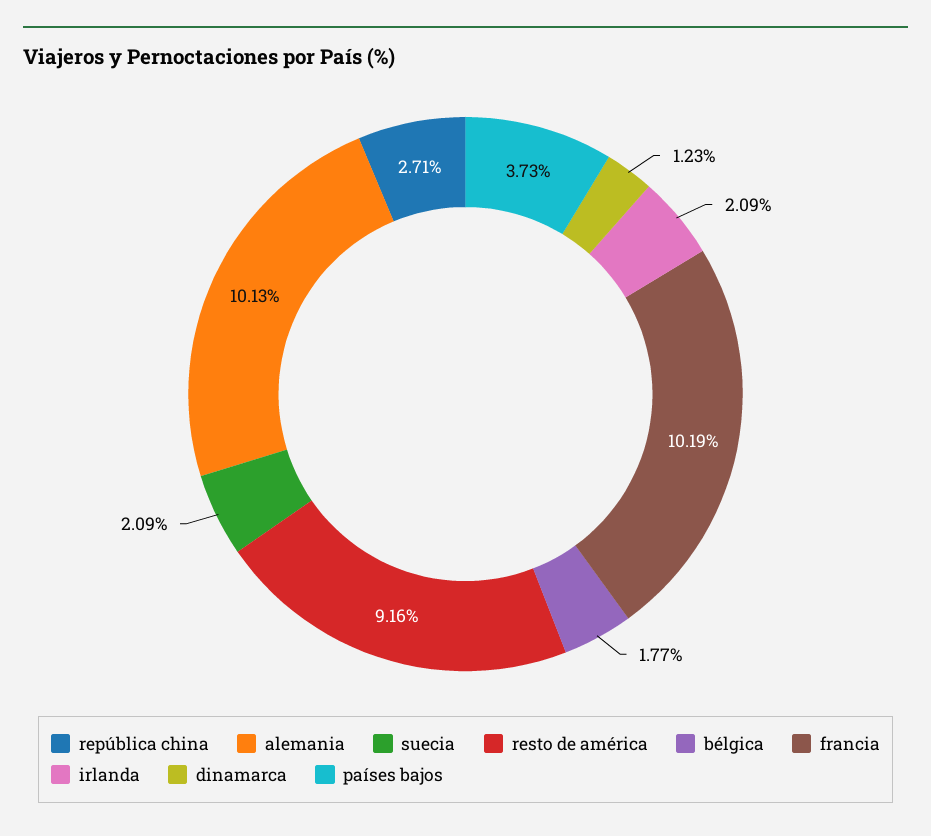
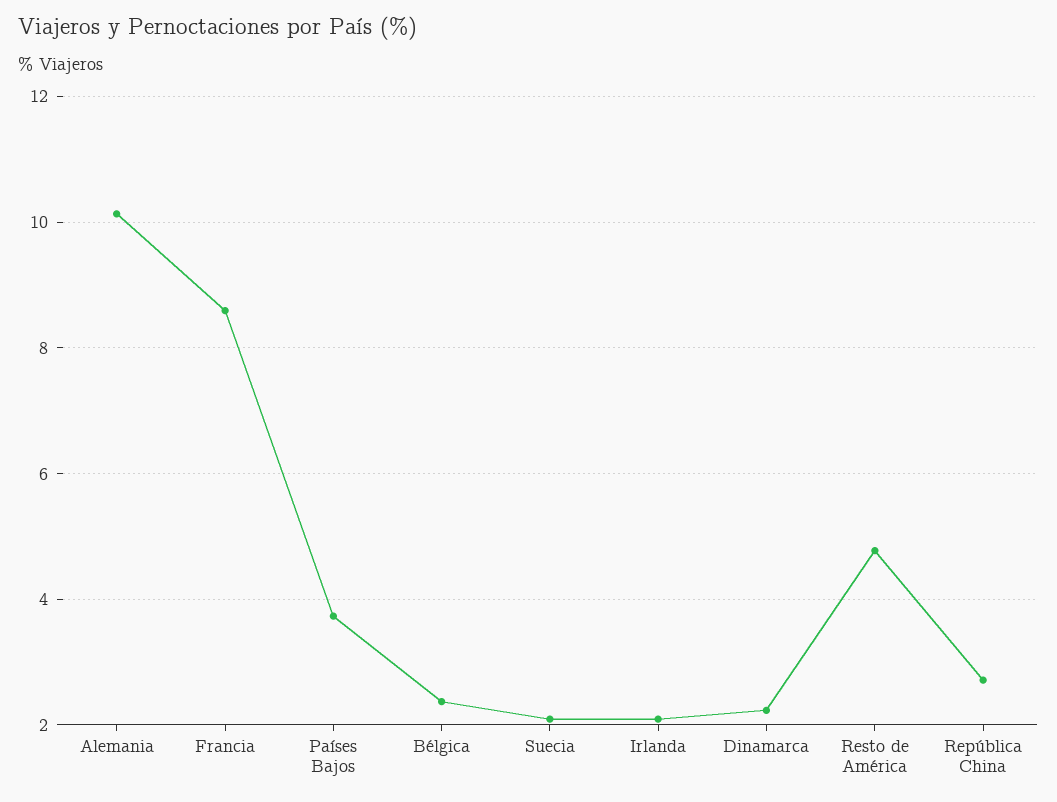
resto de américa: 9.16 -> 4.8
bélgica: 1.77 -> 2.4
francia: 10.19 -> 8.6
dinamarca: 1.23 -> 2.2

